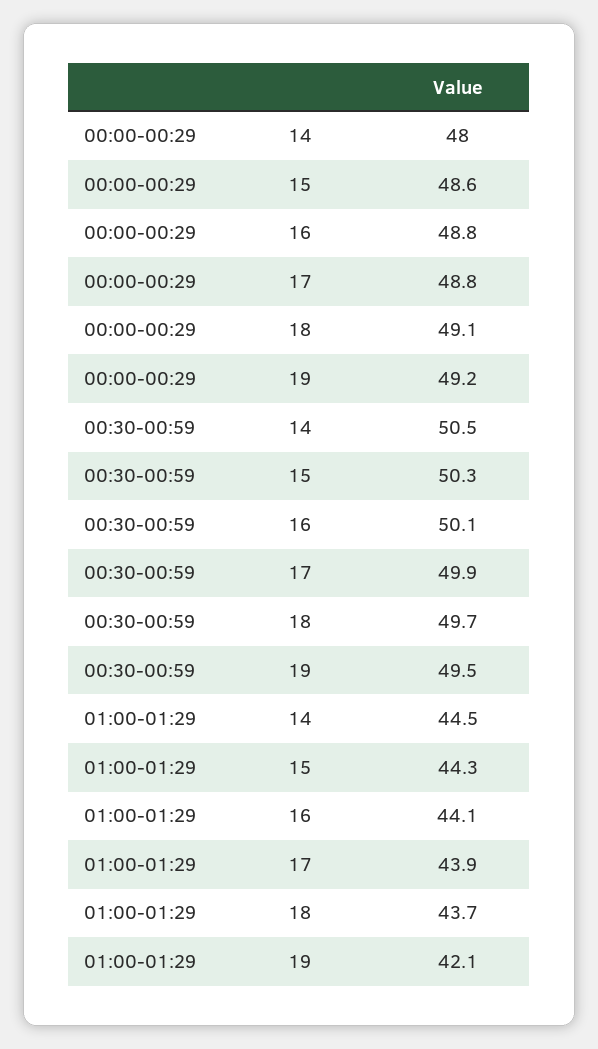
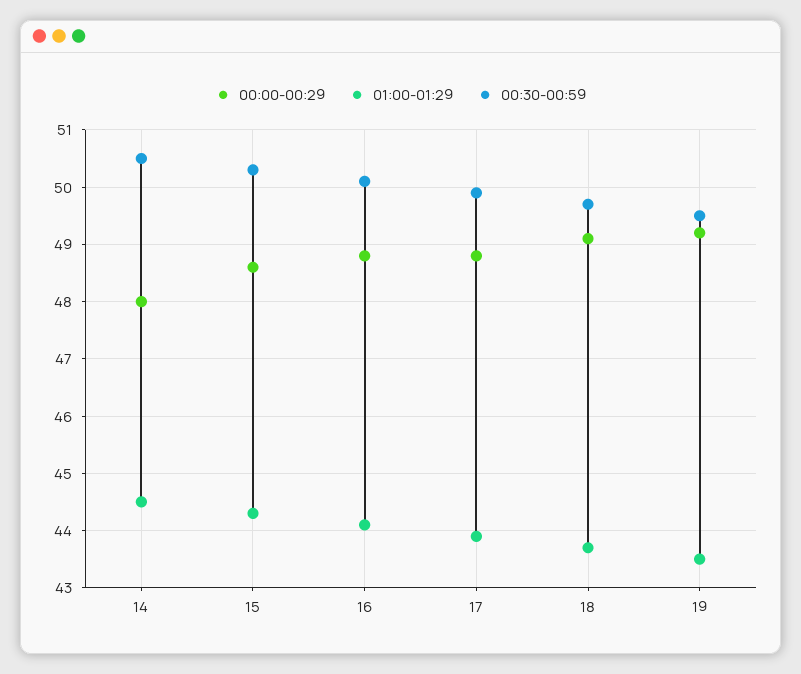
01:00-01:29, 19: 42.1 -> 43.5

